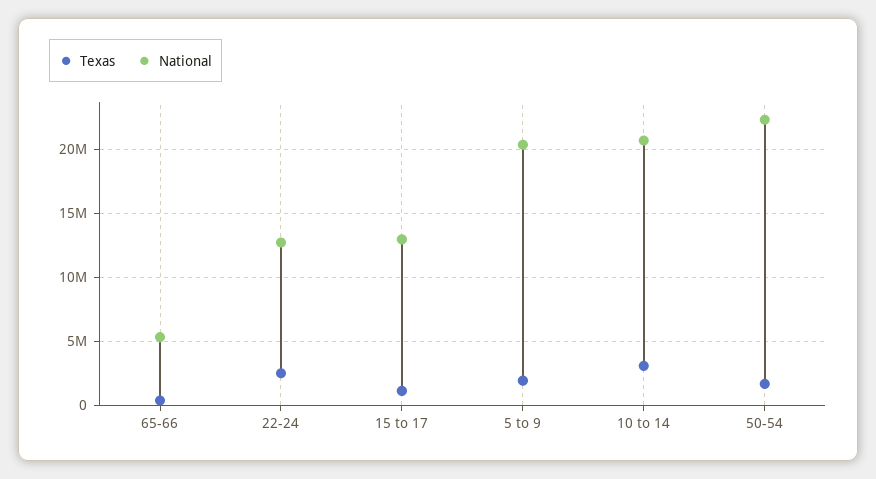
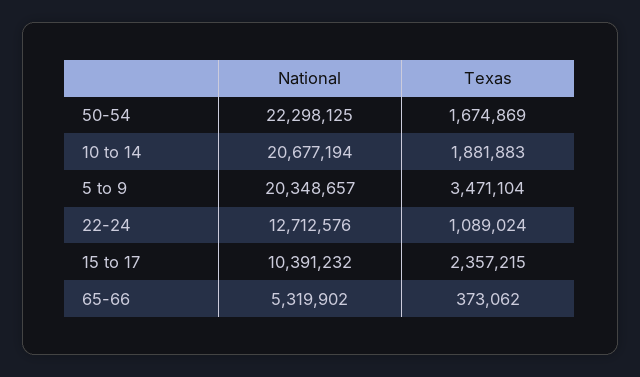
Texas, 22-24: 2500000 -> 1089024
Texas, 15 to 17: 1000000 -> 2357215
National, 15 to 17: 13000000 -> 10391232
Texas, 5 to 9: 2000000 -> 3471104
Texas, 10 to 14: 3000000 -> 1881883

